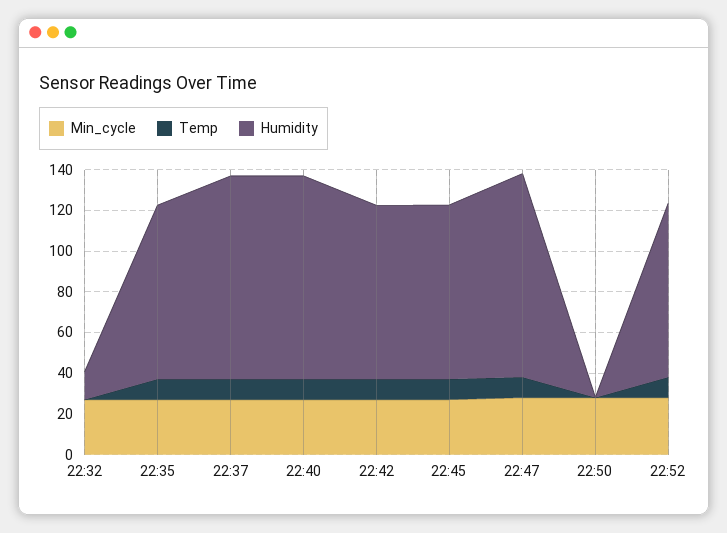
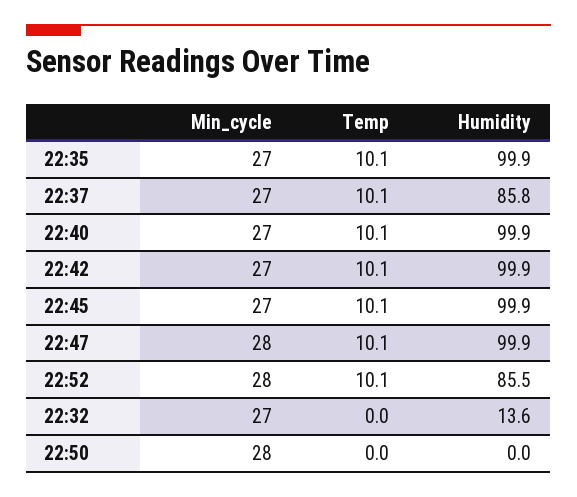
Humidity, 22:35: 85 -> 99.9
Humidity, 22:37: 100 -> 85.8
Humidity, 22:42: 85 -> 99.9
Humidity, 22:45: 85 -> 99.9

